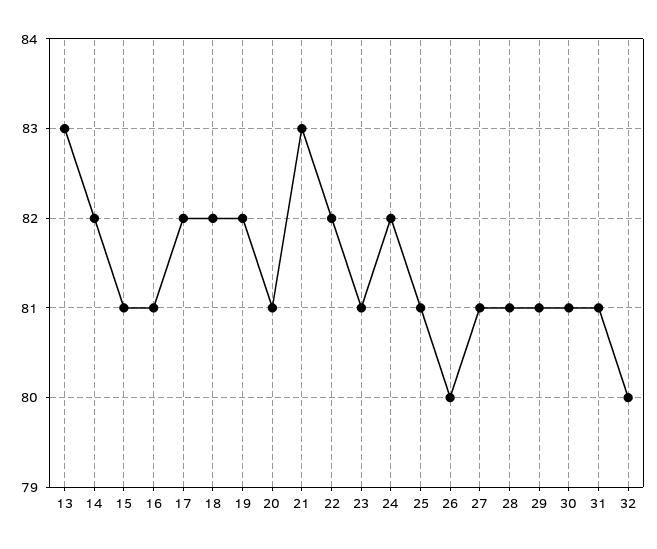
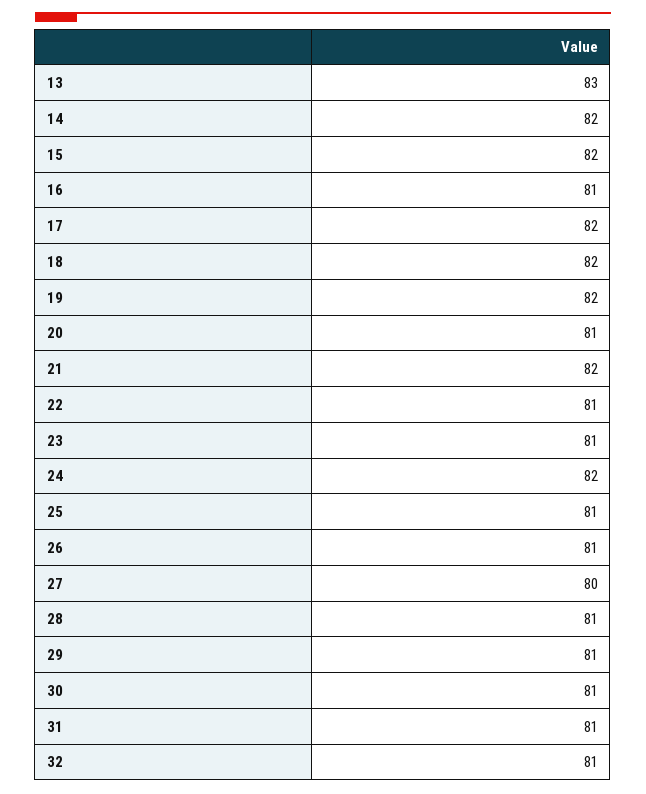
15: 81 -> 82
21: 83 -> 82
22: 82 -> 81
26: 80 -> 81
27: 81 -> 80
32: 80 -> 81

